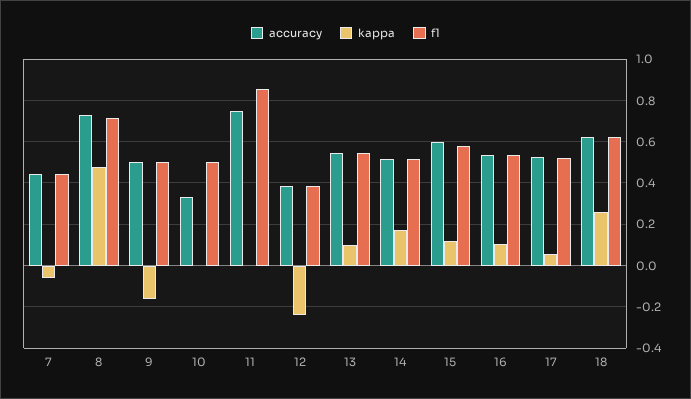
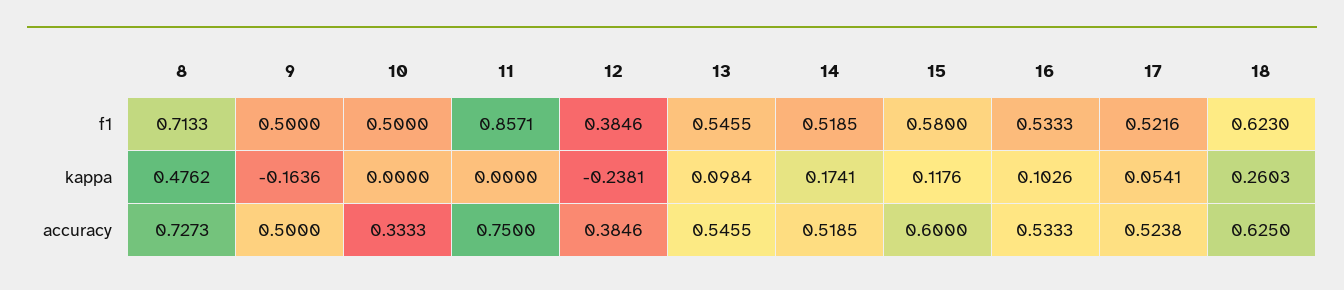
accuracy, 7: 0.45 -> none
kappa, 7: -0.05 -> none
f1, 7: 0.45 -> none

